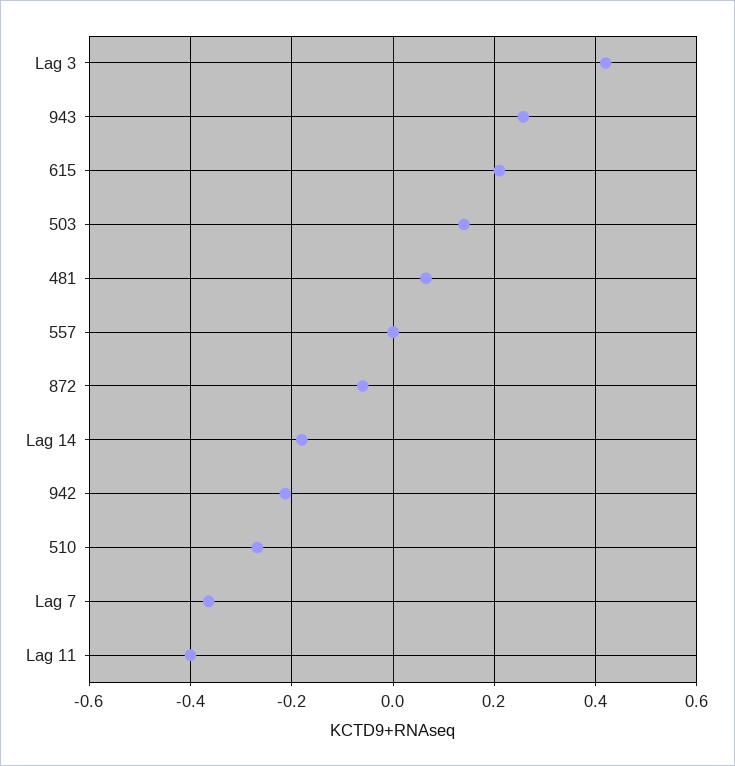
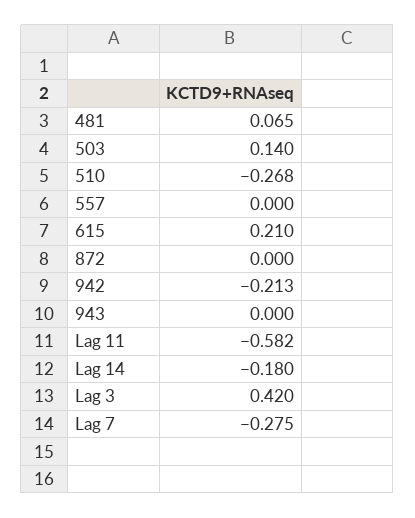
943: 0.26 -> 0
872: -0.06 -> 0
Lag 7: -0.36 -> -0.275
Lag 11: -0.4 -> -0.582

